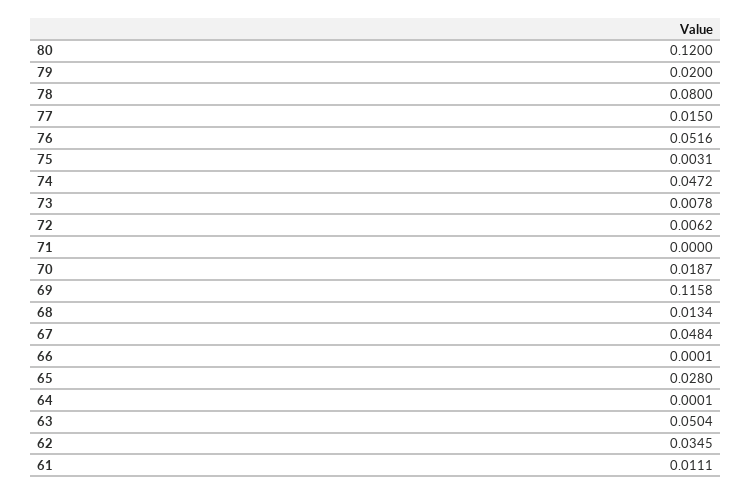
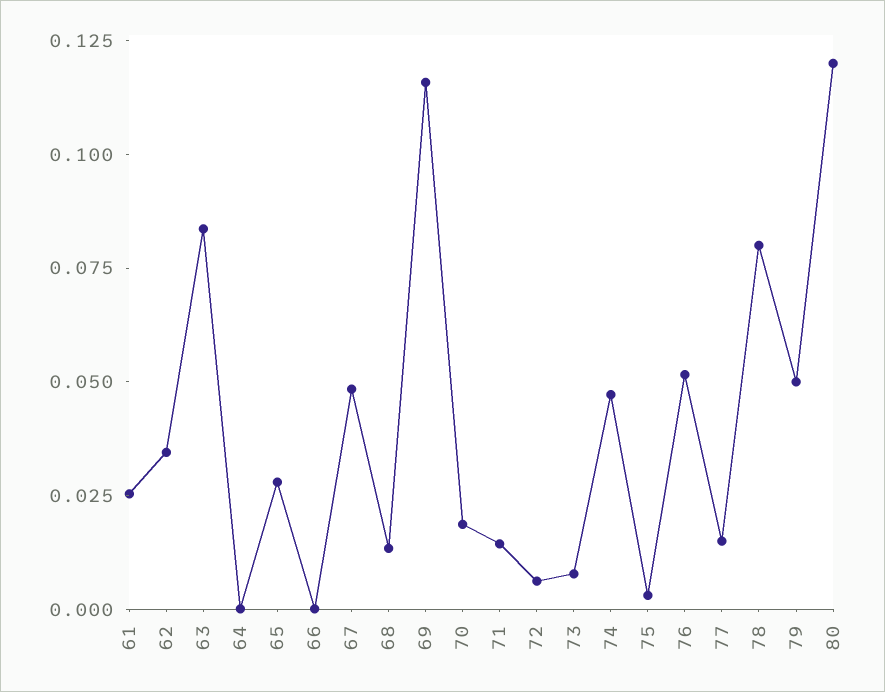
79: 0.02 -> 0.05
71: 0 -> 0.015
63: 0.0504 -> 0.085
61: 0.0111 -> 0.025

